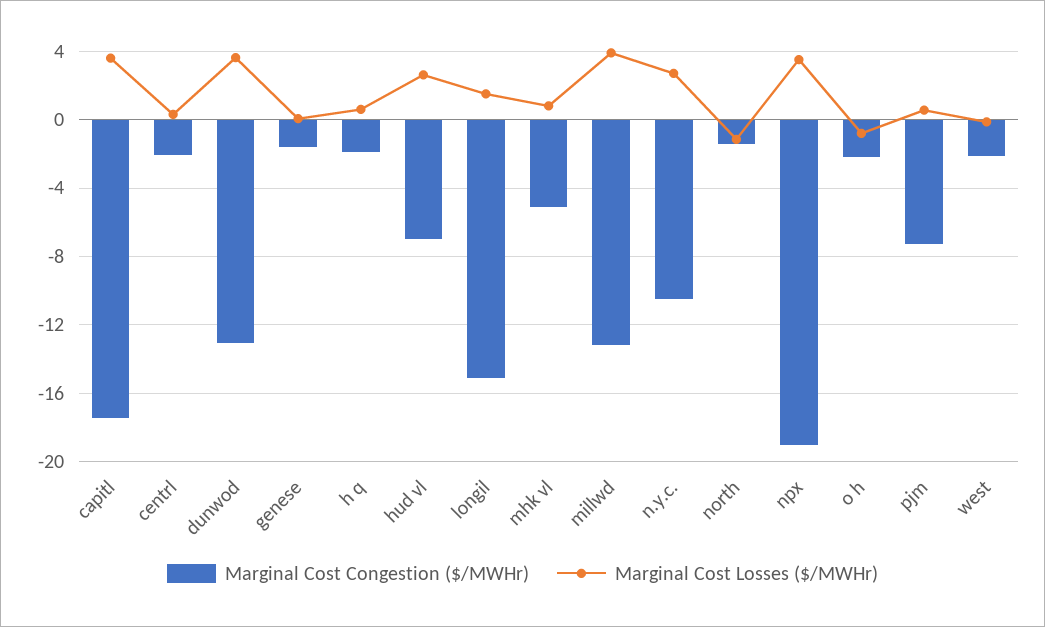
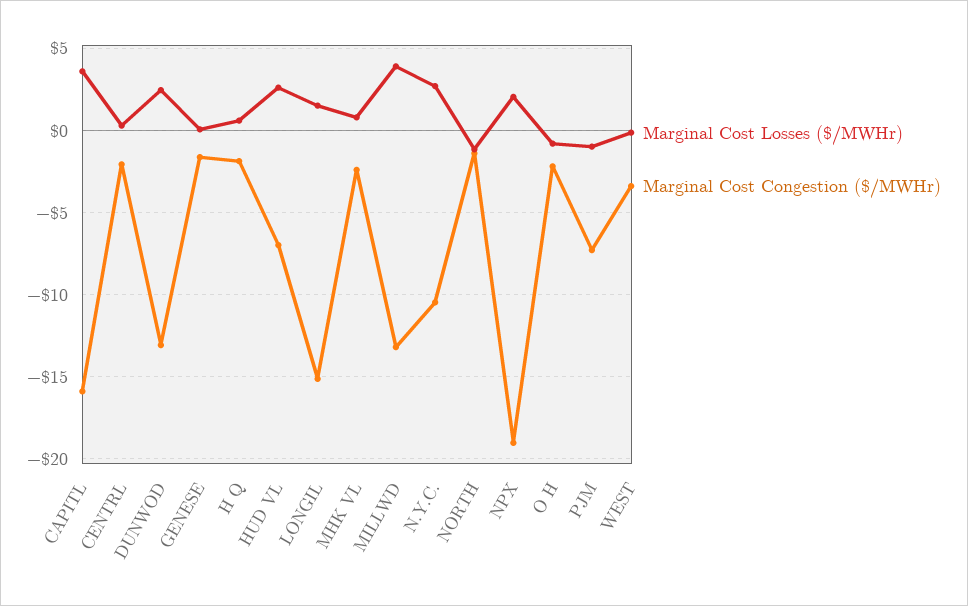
Marginal Cost Congestion ($/MWHr), capitl: -17.5 -> -16
Marginal Cost Losses ($/MWHr), dunwod: 3.5 -> 2.5
Marginal Cost Congestion ($/MWHr), mhk vl: -5 -> -2.5
Marginal Cost Losses ($/MWHr), npx: 3.5 -> 2
Marginal Cost Losses ($/MWHr), pjm: 0.5 -> -1
Marginal Cost Congestion ($/MWHr), west: -2 -> -3.5

